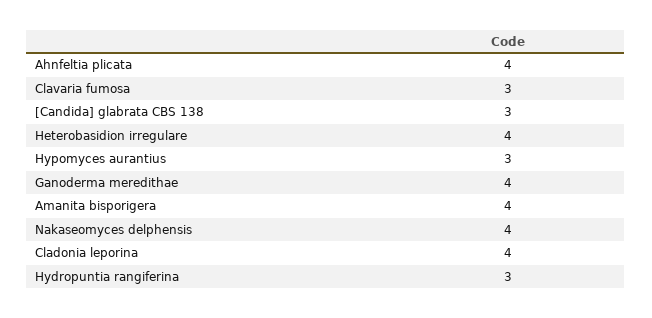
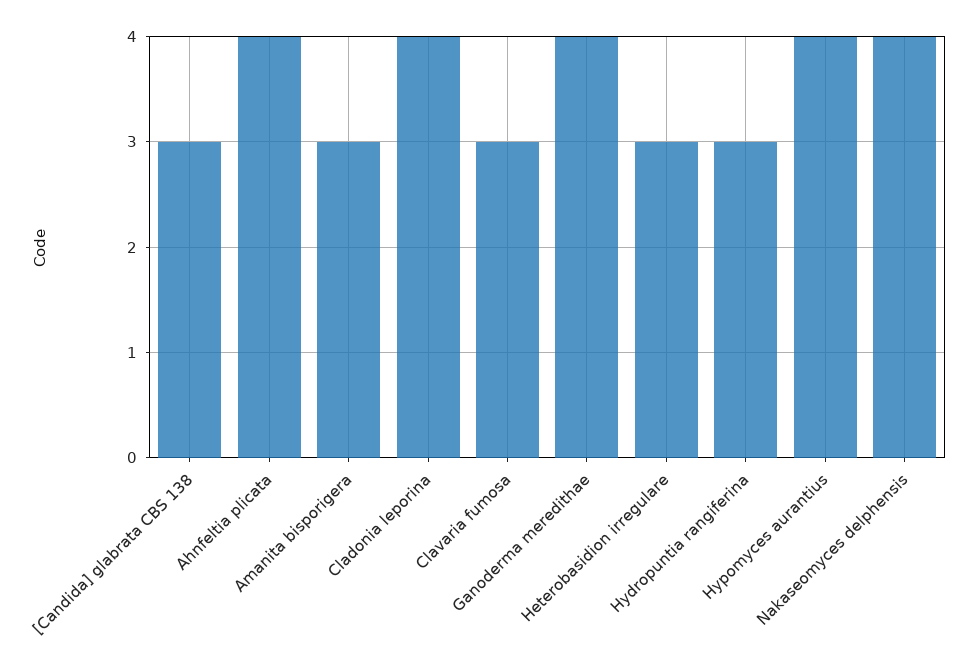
Heterobasidion irregulare: 4 -> 3
Hypomyces aurantius: 3 -> 4
Amanita bisporigera: 4 -> 3

